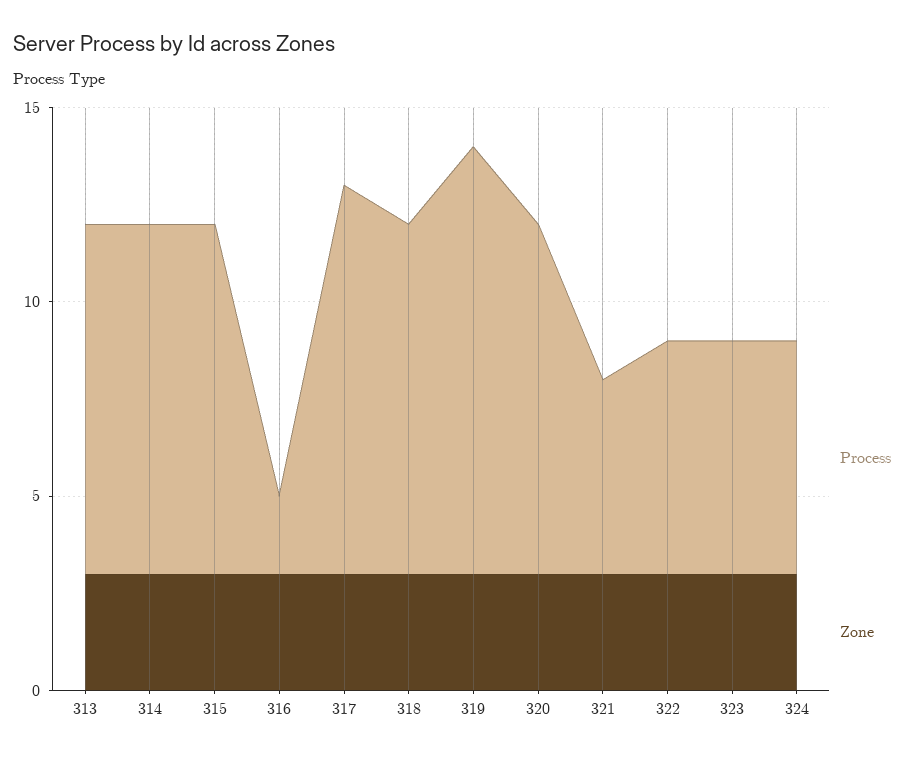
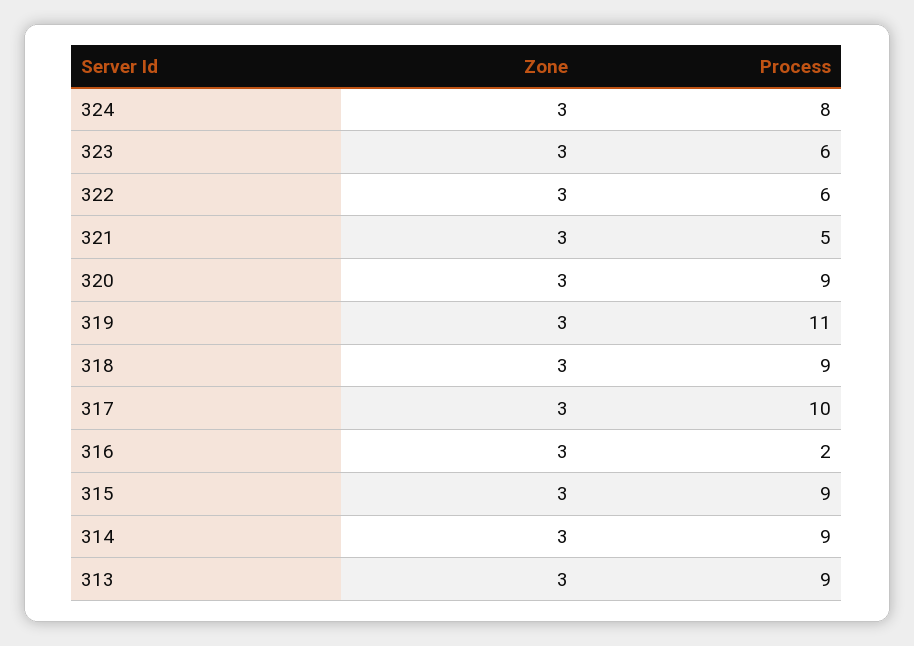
Process, 324: 6 -> 8

